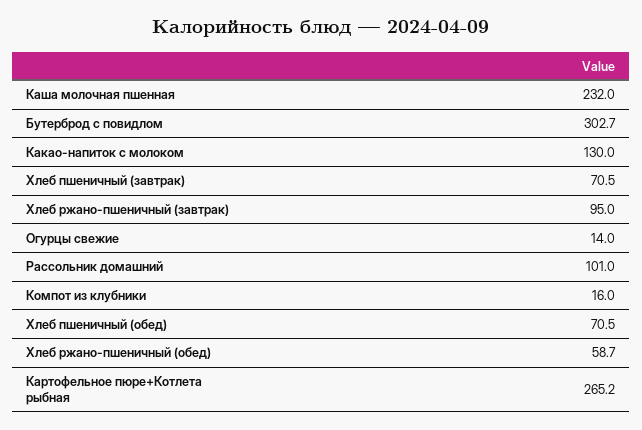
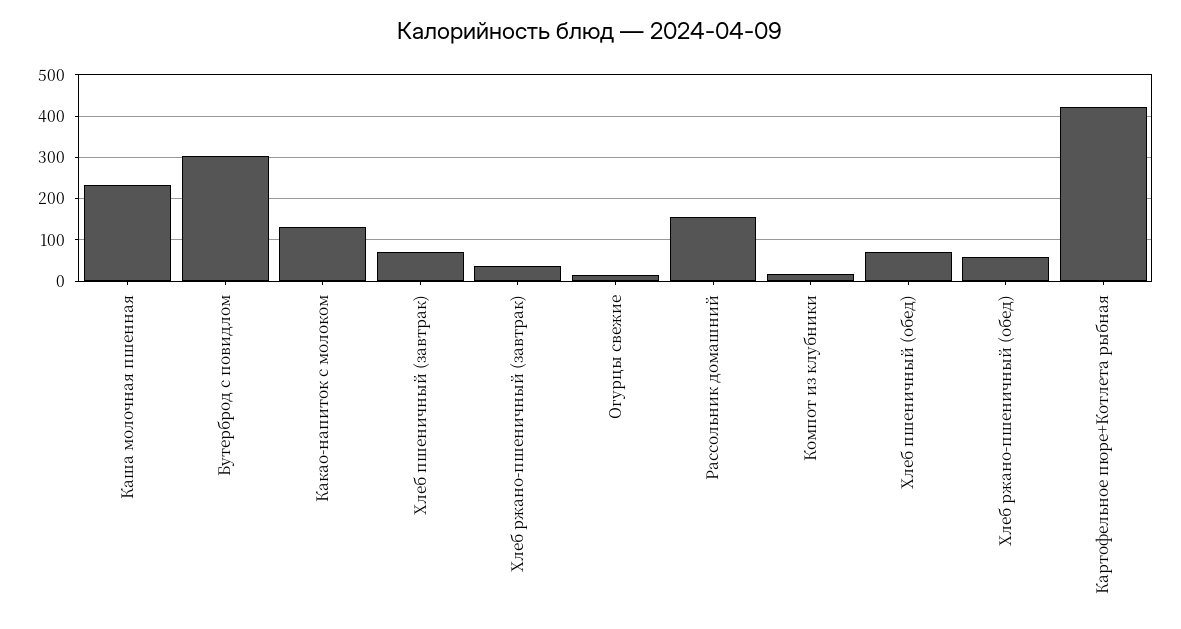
Хлеб ржано-пшеничный (завтрак): 95 -> 40
Рассольник домашний: 101 -> 160
Картофельное пюре+Котлета рыбная: 265.2 -> 420

